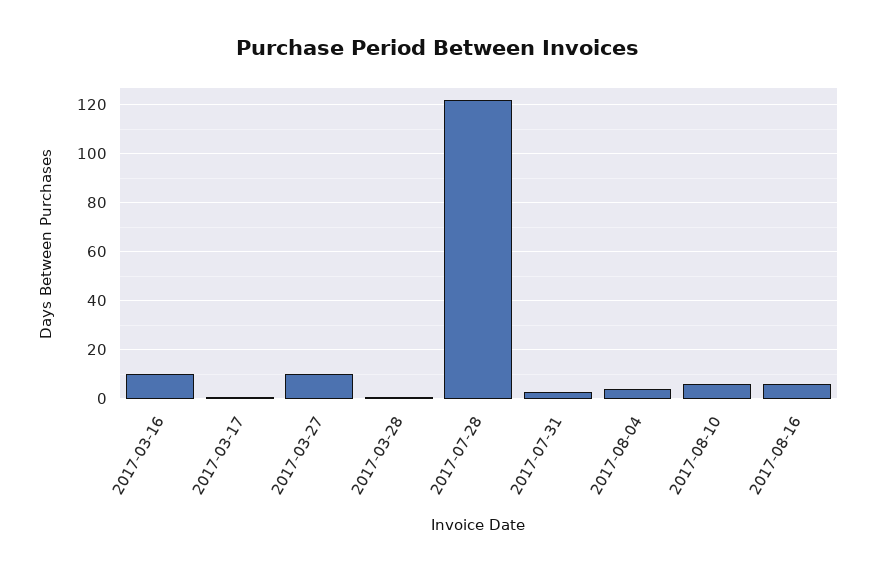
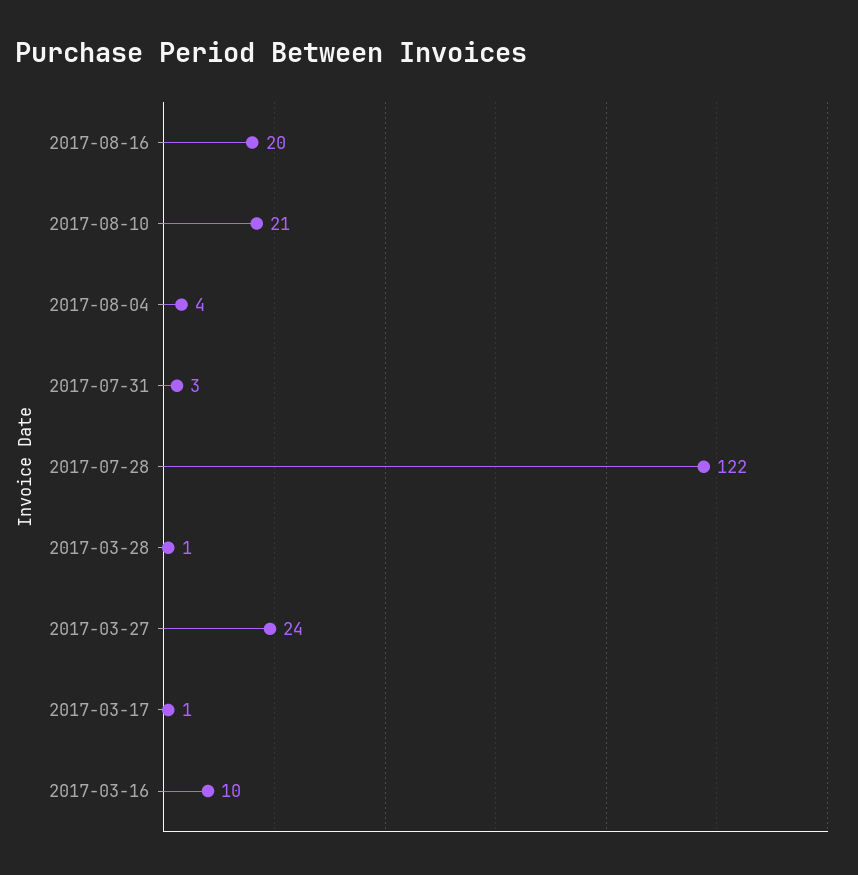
2017-03-27: 10 -> 24
2017-08-10: 5 -> 21
2017-08-16: 5 -> 20

